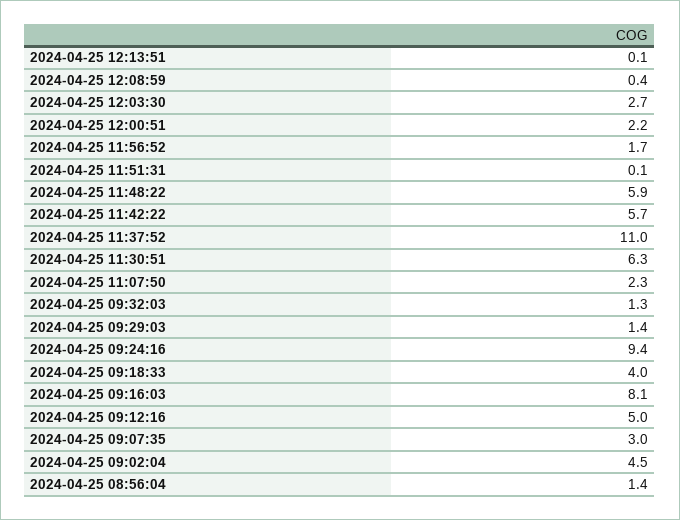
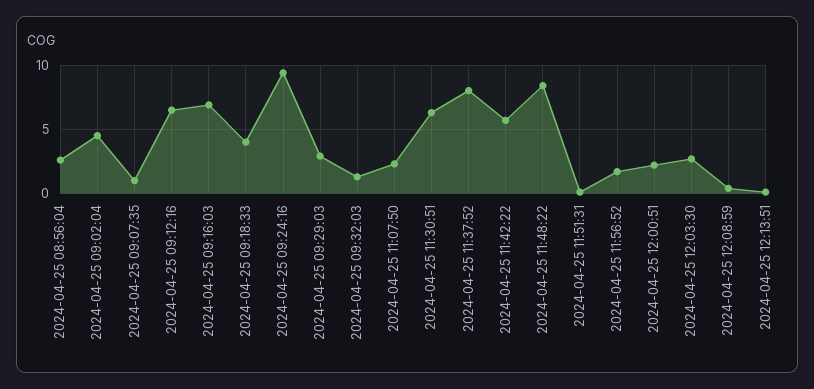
2024-04-25 11:48:22: 5.9 -> 8.5
2024-04-25 11:37:52: 11 -> 8
2024-04-25 09:29:03: 1.4 -> 3
2024-04-25 09:16:03: 8.1 -> 7
2024-04-25 09:12:16: 5 -> 6.5
2024-04-25 09:07:35: 3 -> 1
2024-04-25 08:56:04: 1.4 -> 2.5

